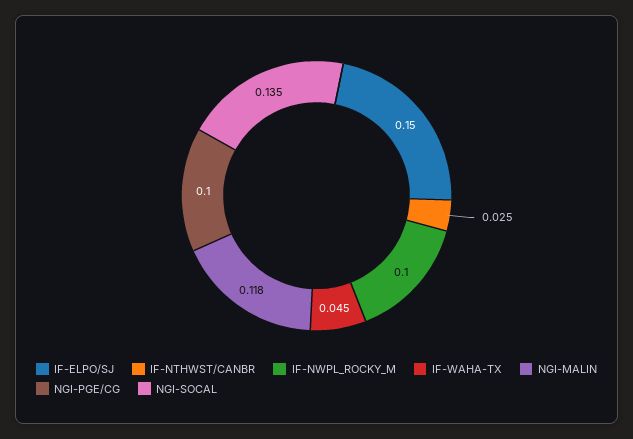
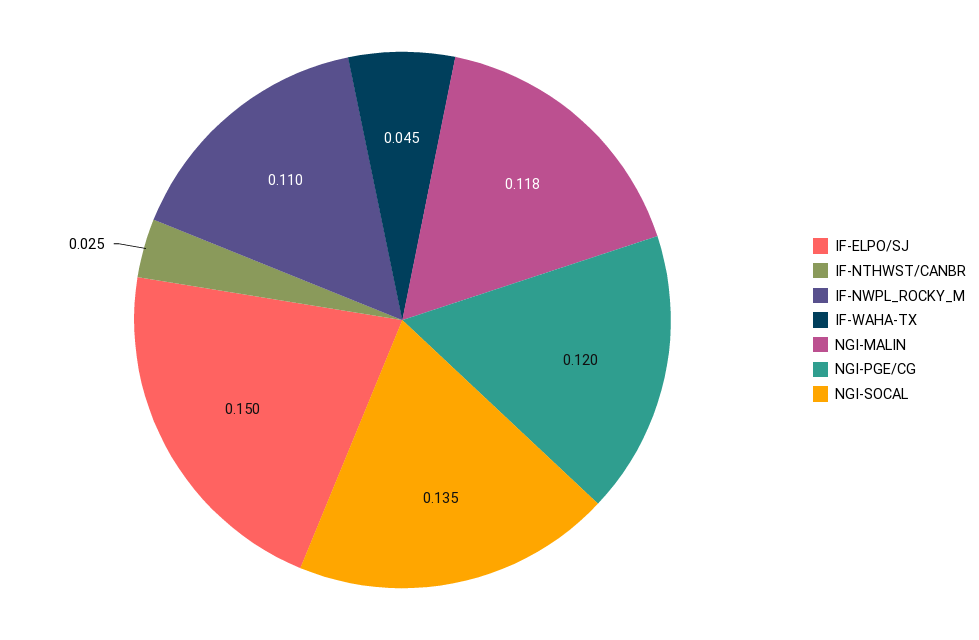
IF-NWPL_ROCKY_M: 0.1 -> 0.11
NGI-PGE/CG: 0.1 -> 0.12

